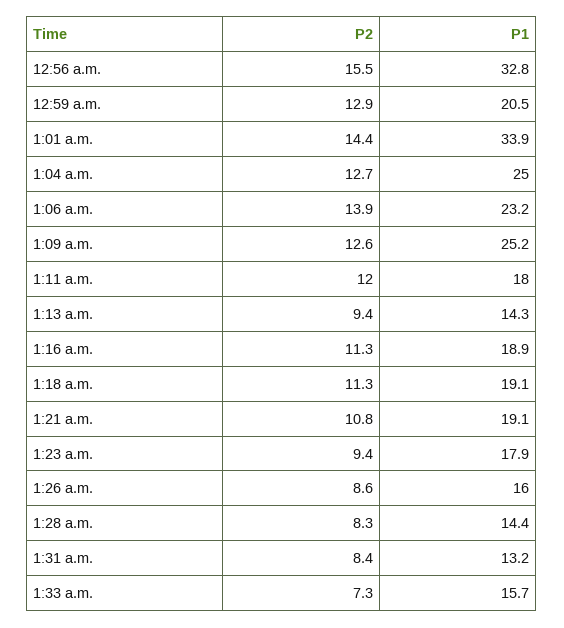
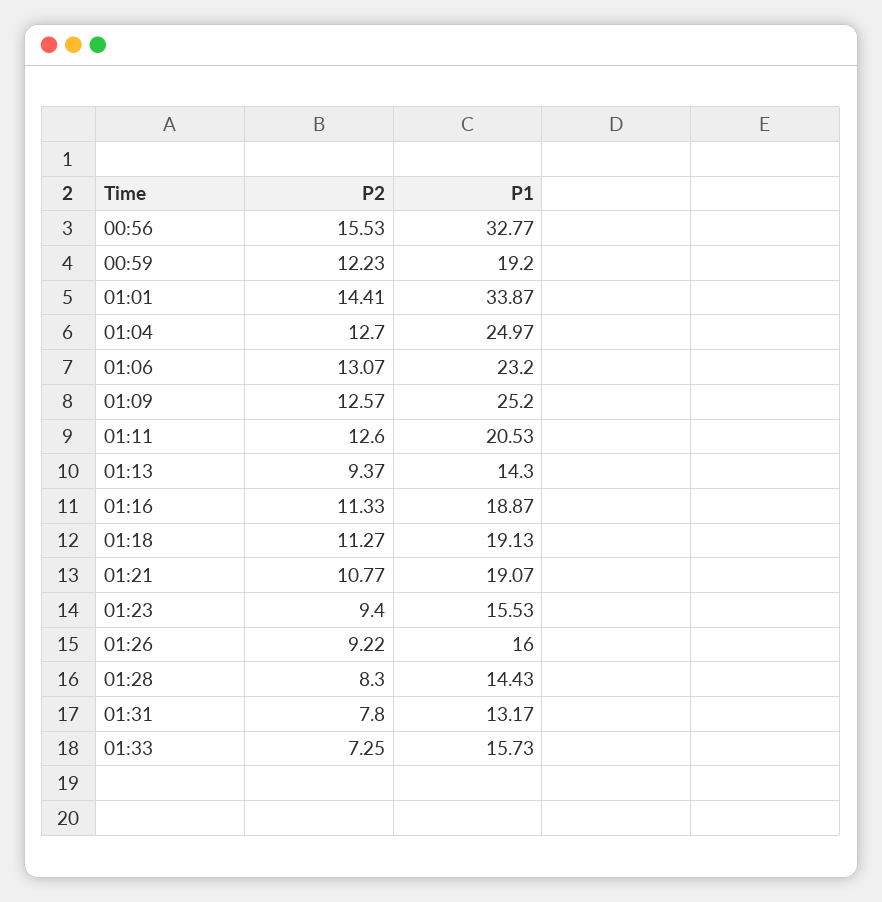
P2, 12:59 a.m.: 12.9 -> 12.23
P1, 12:59 a.m.: 20.5 -> 19.2
P2, 1:06 a.m.: 13.9 -> 13.07
P2, 1:11 a.m.: 12 -> 12.6
P1, 1:11 a.m.: 18 -> 20.53
P1, 1:23 a.m.: 17.9 -> 15.53
P2, 1:26 a.m.: 8.6 -> 9.22
P2, 1:31 a.m.: 8.4 -> 7.8

